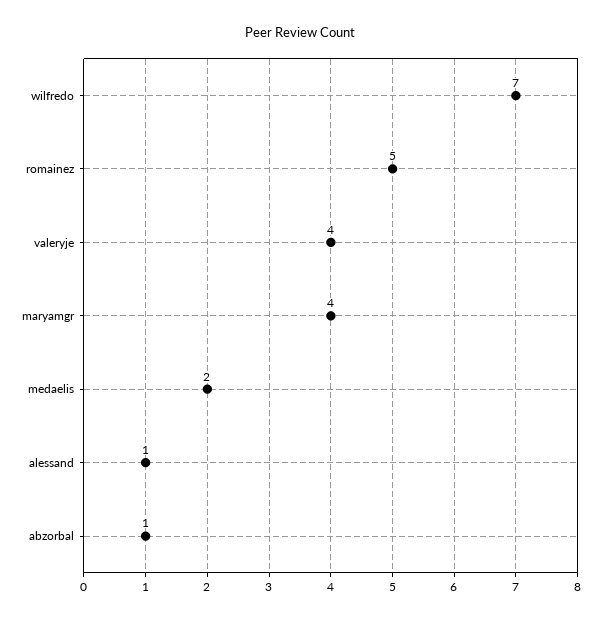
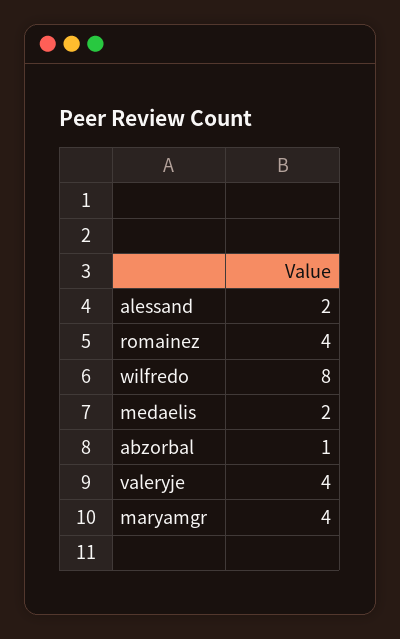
wilfredo: 7 -> 8
romainez: 5 -> 4
alessand: 1 -> 2

